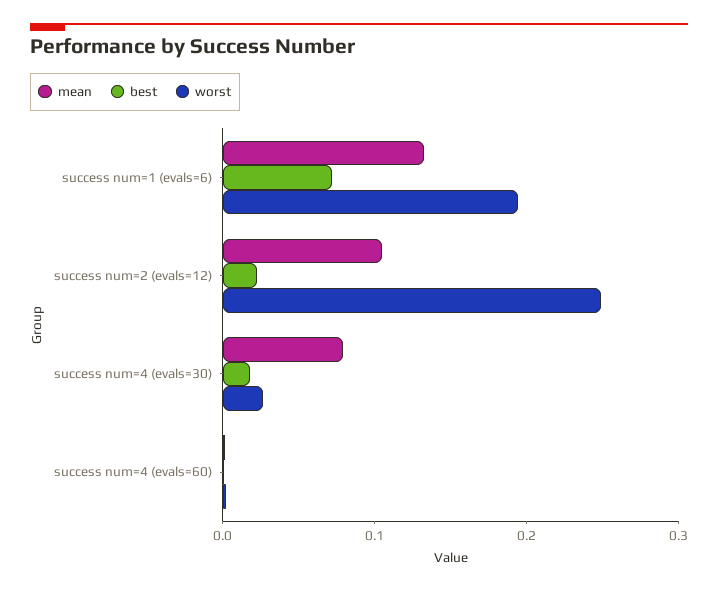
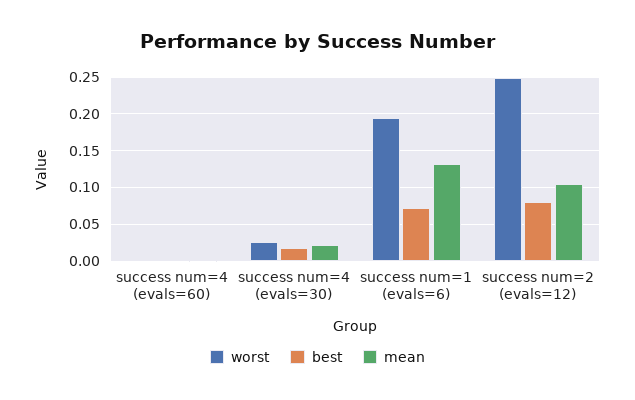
best, success num=2 (evals=12): 0.02 -> 0.08
mean, success num=4 (evals=30): 0.08 -> 0.02

